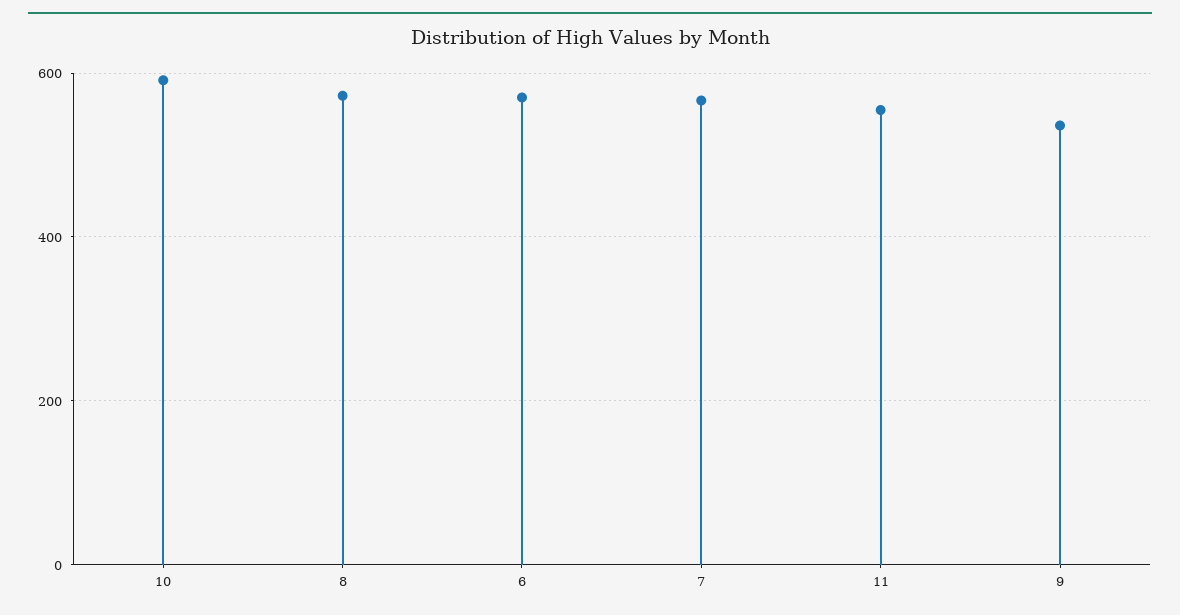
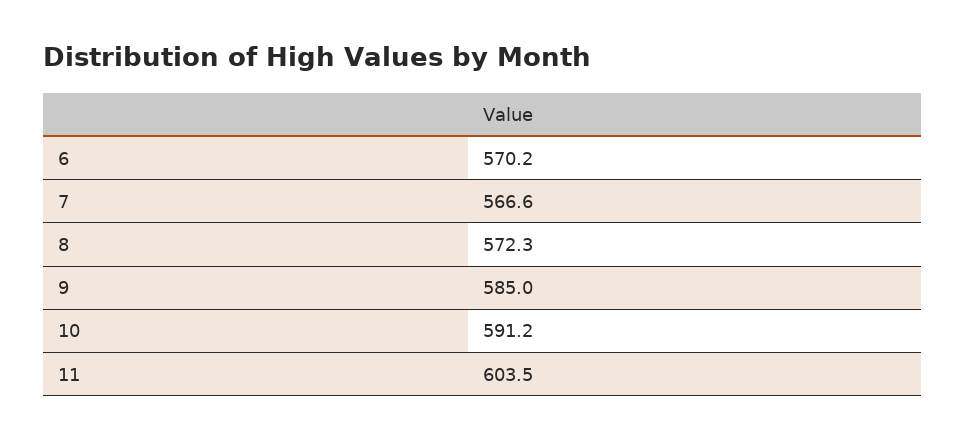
11: 560 -> 603.5
9: 540 -> 585

